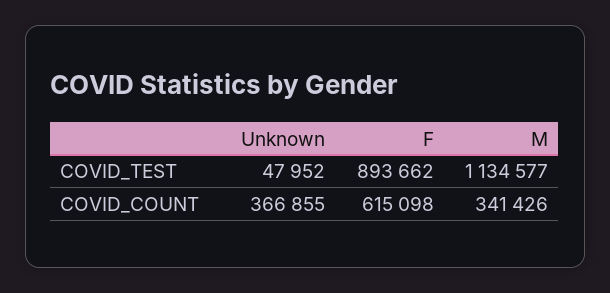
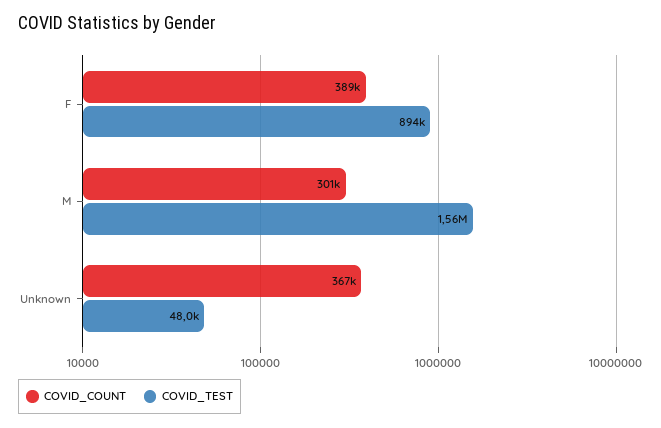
COVID_TEST, M: 1134577 -> 1560000
COVID_COUNT, F: 615098 -> 389000
COVID_COUNT, M: 341426 -> 301000

